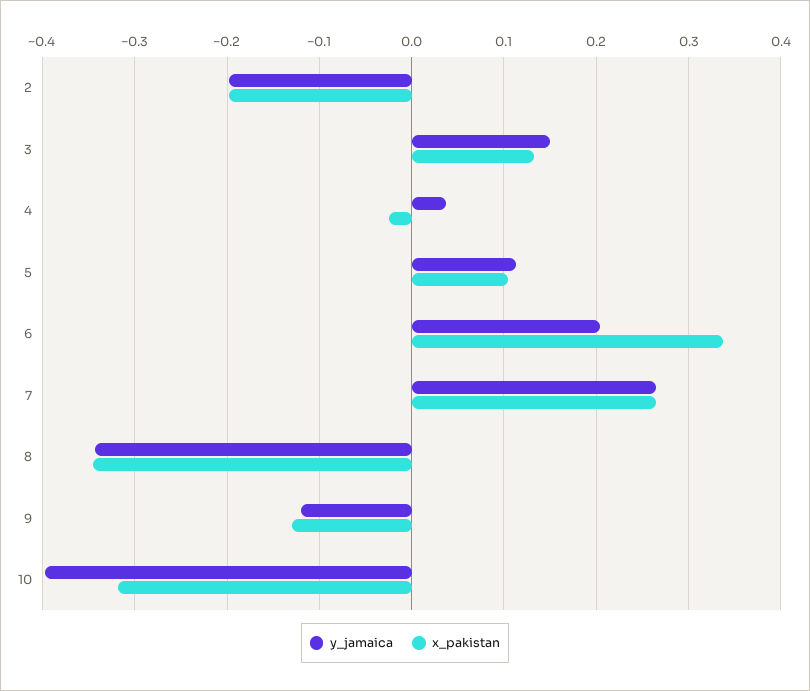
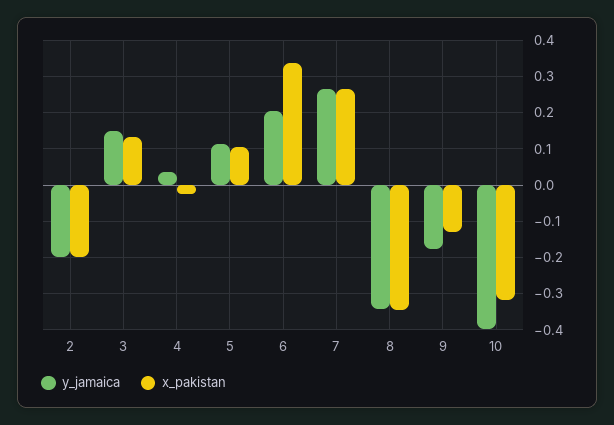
y_jamaica, 9: -0.12 -> -0.18

